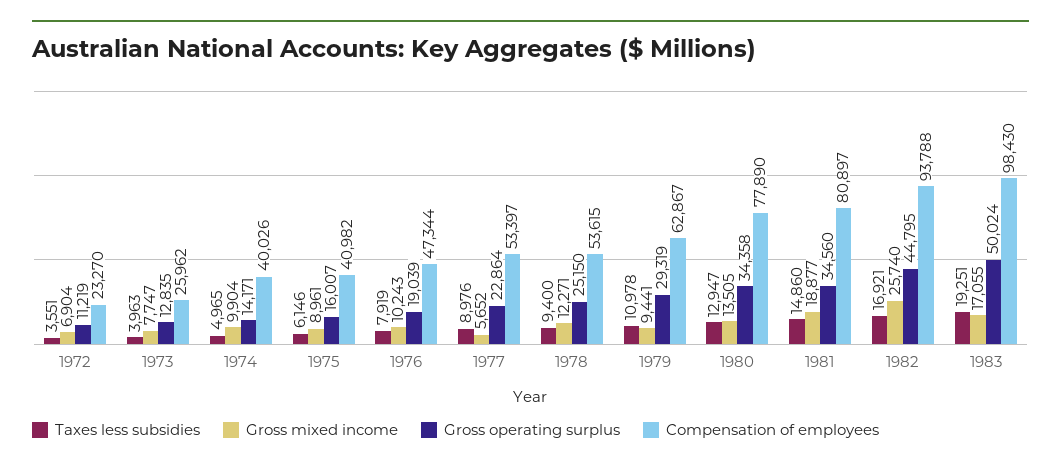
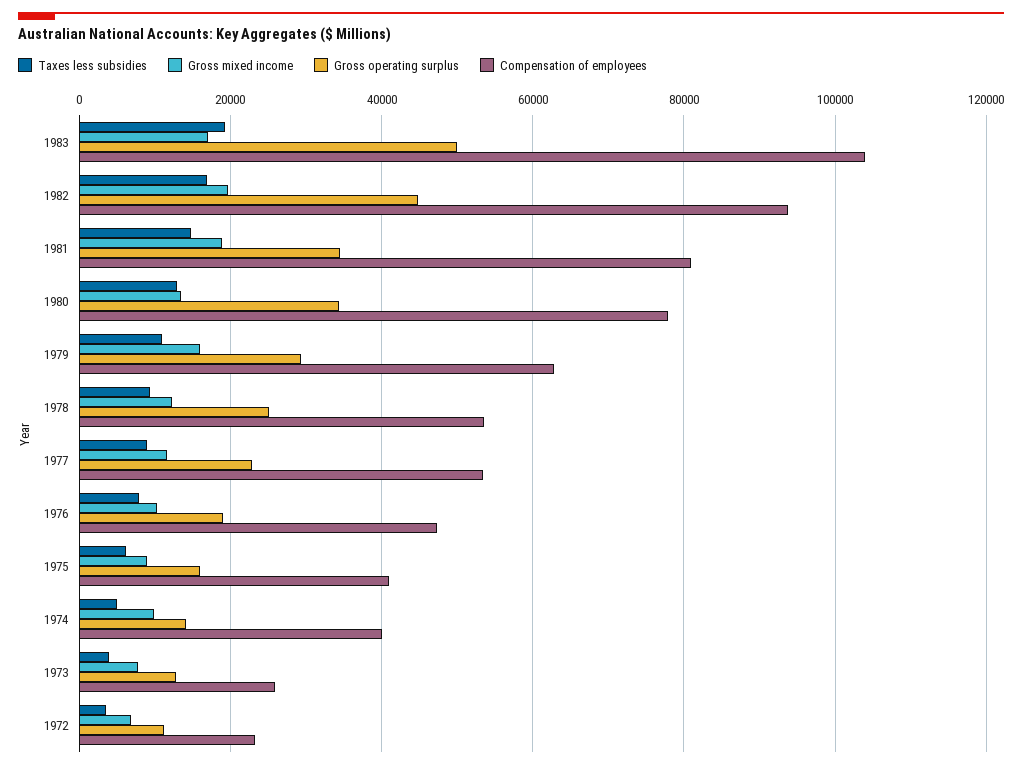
Gross mixed income, 1977: 5652 -> 12000
Gross mixed income, 1979: 9441 -> 16000
Gross mixed income, 1982: 25740 -> 20000
Compensation of employees, 1983: 98430 -> 104000

